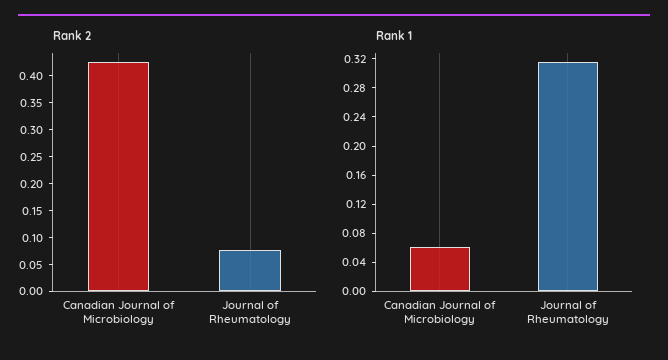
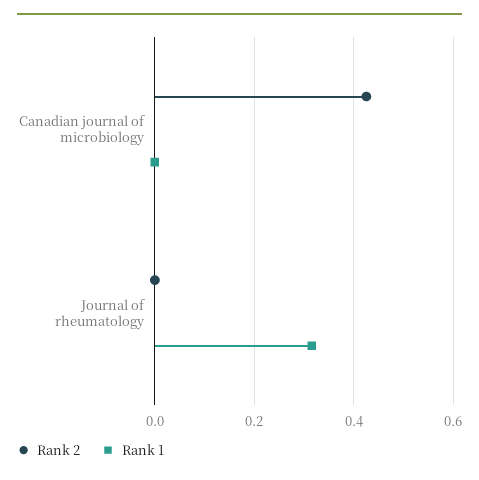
Rank 2, Journal of Rheumatology: 0.075 -> 0
Rank 1, Canadian Journal of Microbiology: 0.06 -> 0

